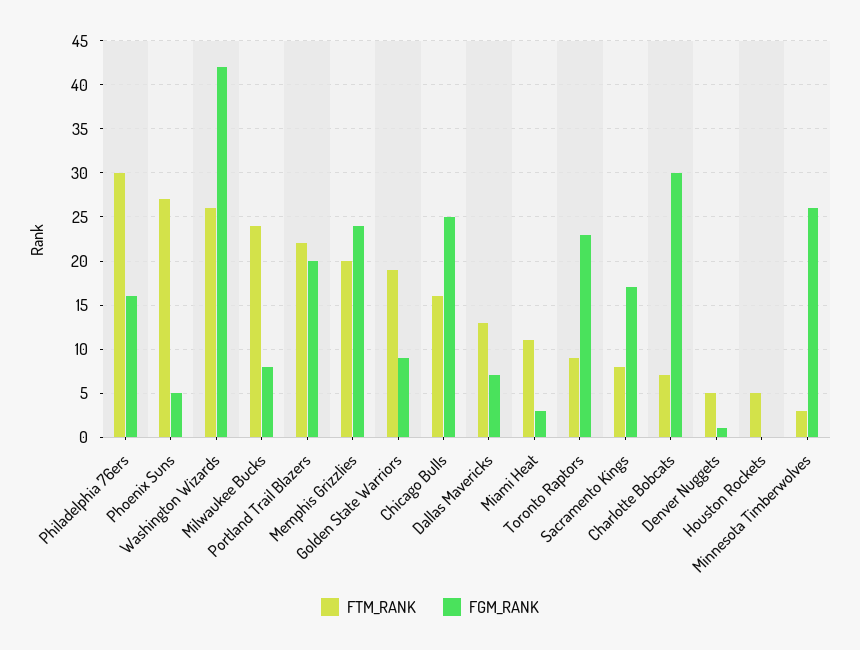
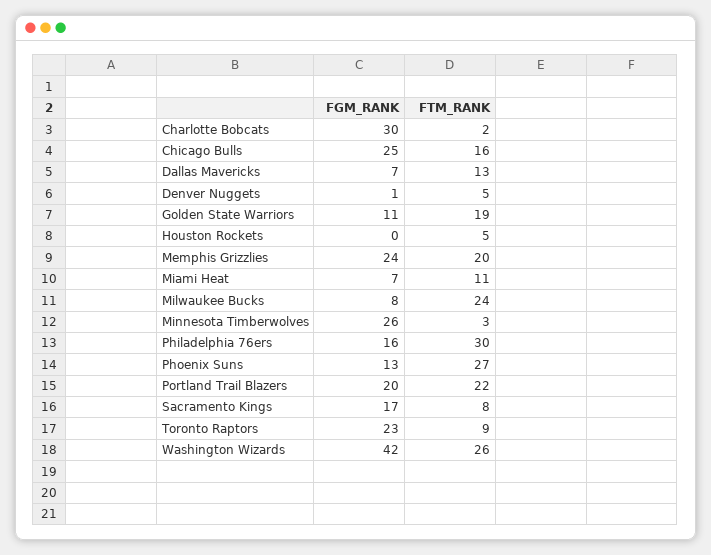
FGM_RANK, Phoenix Suns: 5 -> 13
FGM_RANK, Golden State Warriors: 9 -> 11
FGM_RANK, Miami Heat: 3 -> 7
FTM_RANK, Charlotte Bobcats: 7 -> 2

